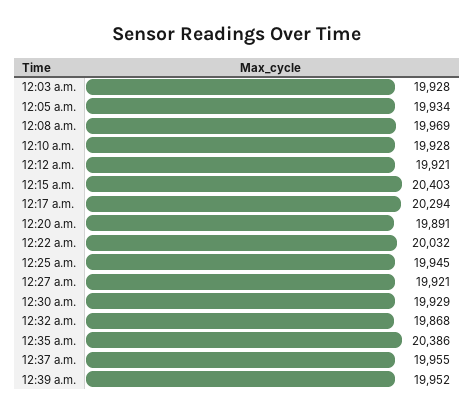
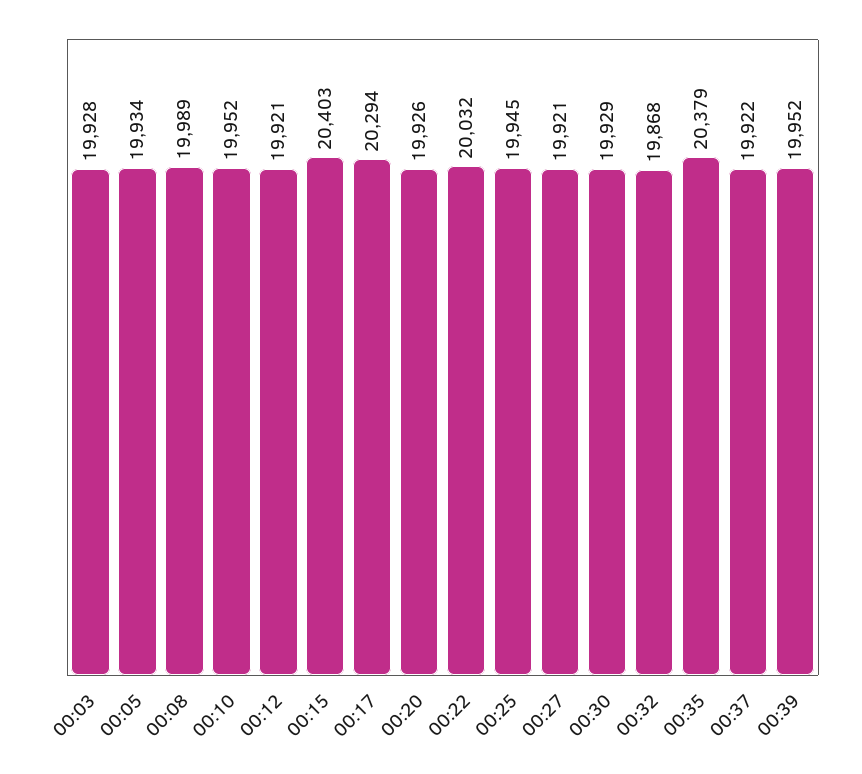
12:08 a.m.: 19969 -> 19989
12:10 a.m.: 19928 -> 19952
12:20 a.m.: 19891 -> 19926
12:35 a.m.: 20386 -> 20379
12:37 a.m.: 19955 -> 19922

